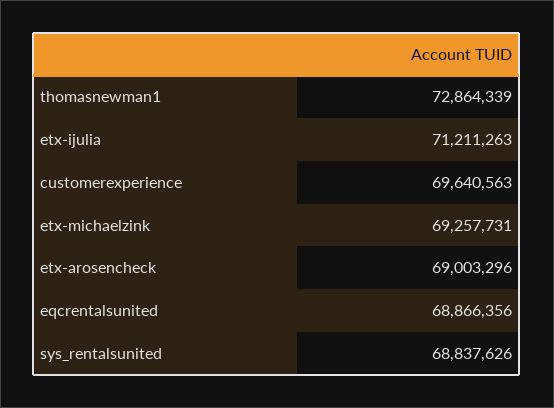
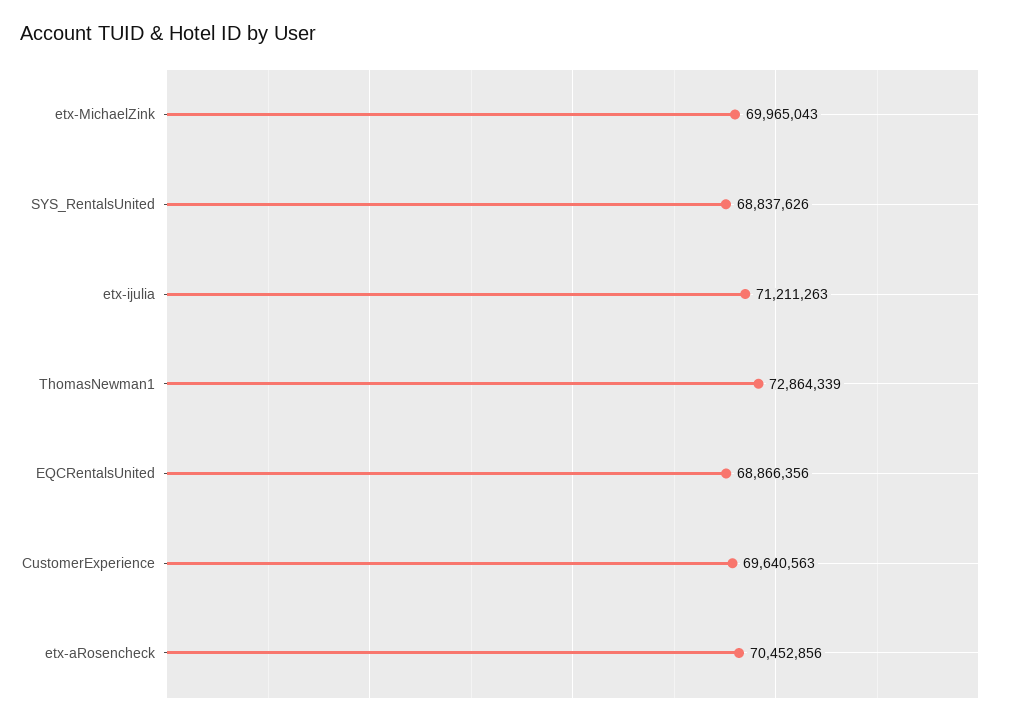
etx-michaelzink: 69257731 -> 69965043
etx-arosencheck: 69003296 -> 70452856

